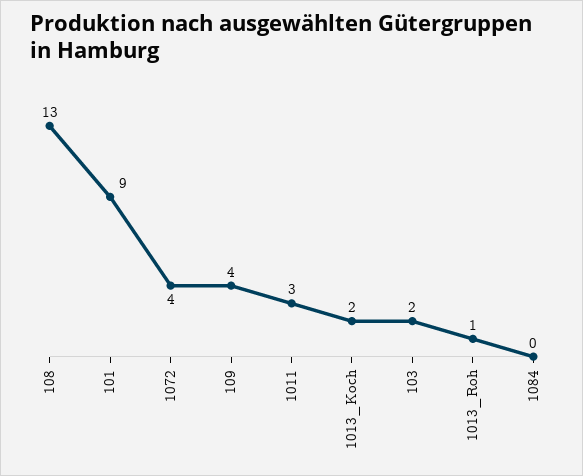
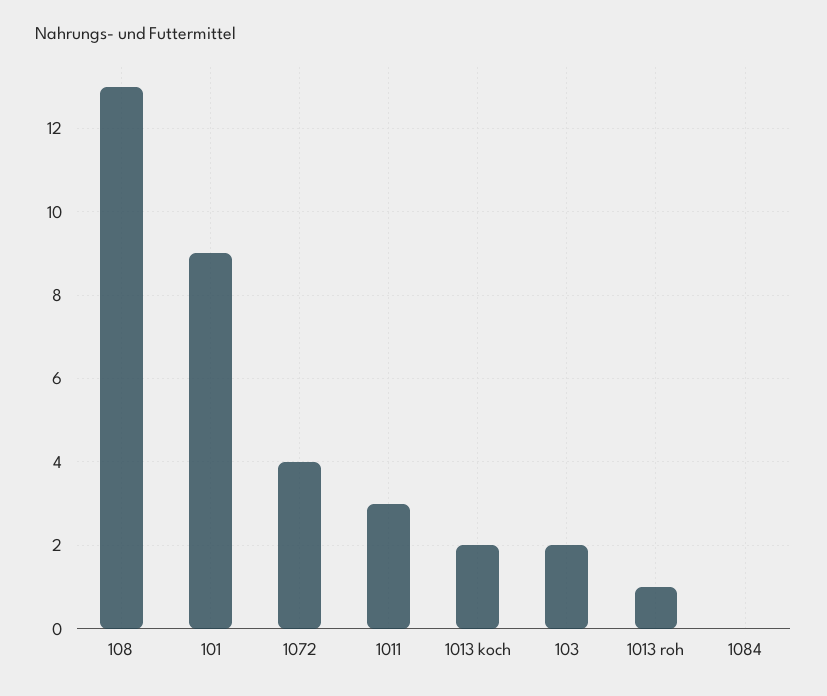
109: 4 -> none

